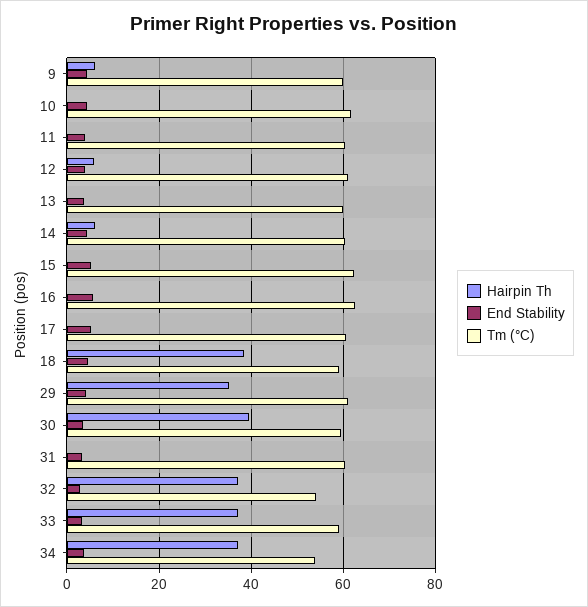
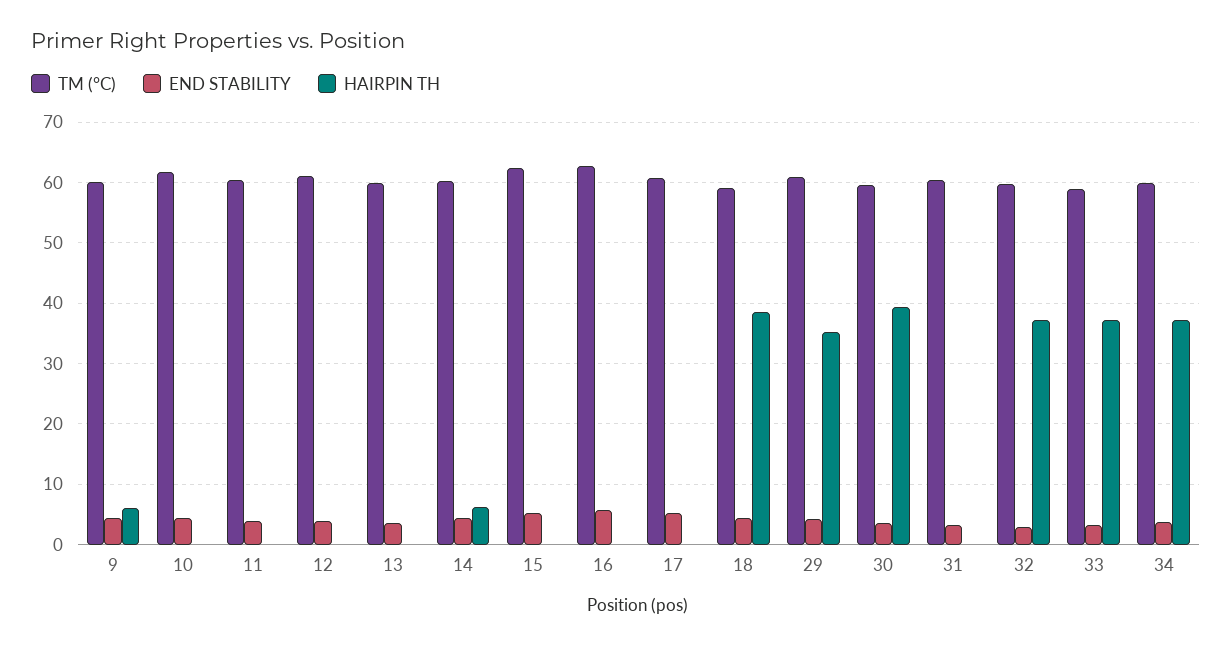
Hairpin Th, 12: 6 -> 0
Tm (°C), 32: 54 -> 60
Tm (°C), 34: 54 -> 60

